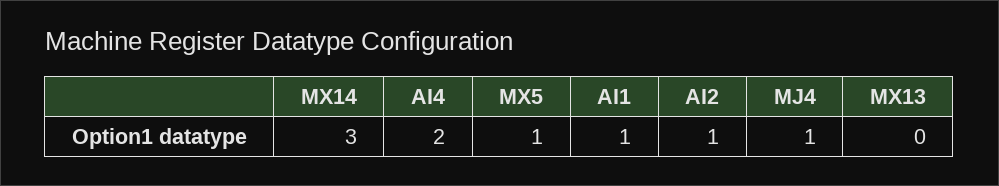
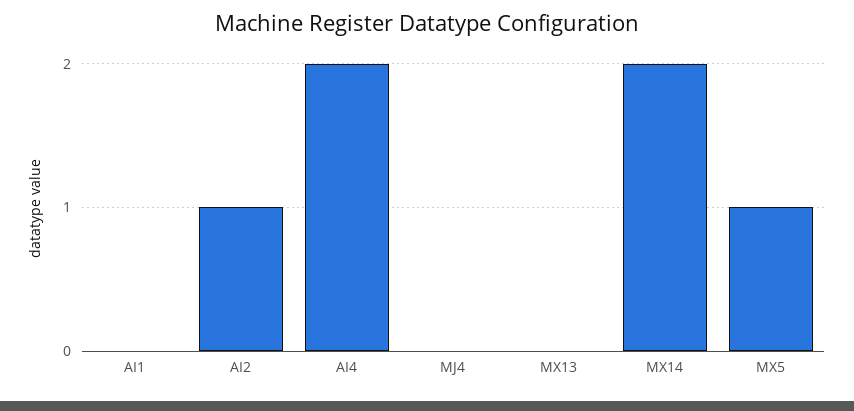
MX14: 3 -> 2
AI1: 1 -> 0
MJ4: 1 -> 0

